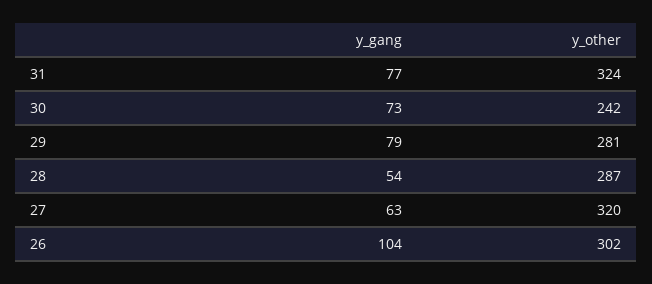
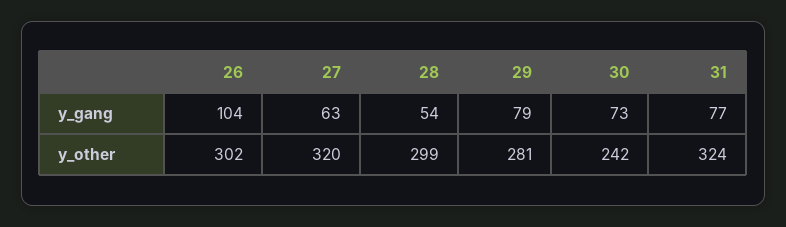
y_other, 28: 287 -> 299

